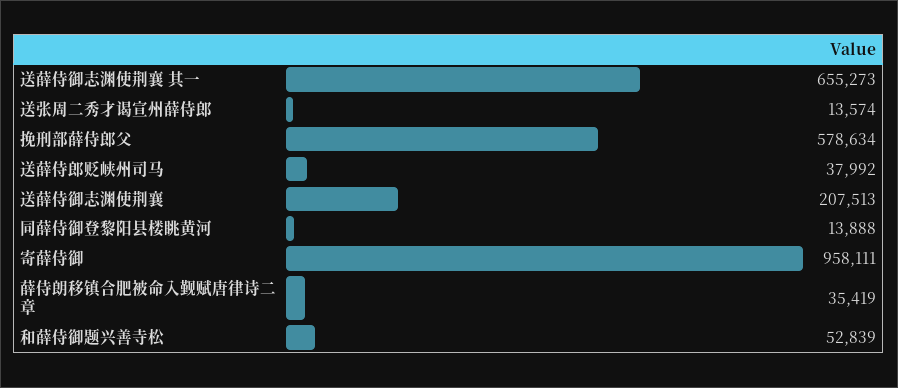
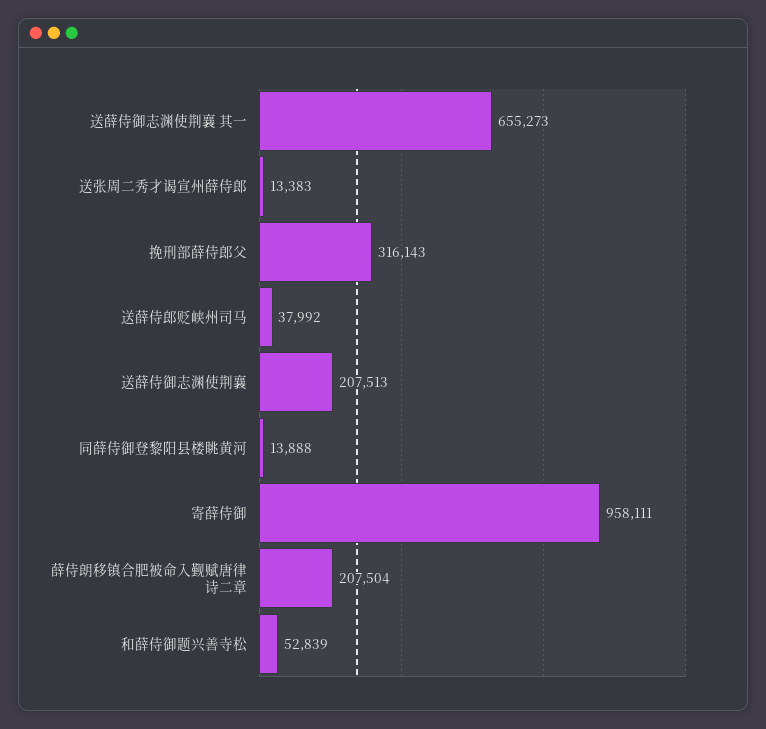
送张周二秀才谒宣州薛侍郎: 13574 -> 13383
挽刑部薛侍郎父: 578634 -> 316143
薛侍朗移镇合肥被命入觐赋唐律诗二章: 35419 -> 207504

